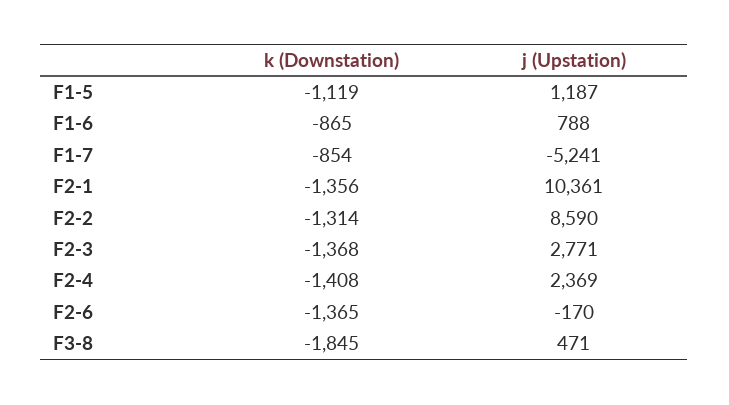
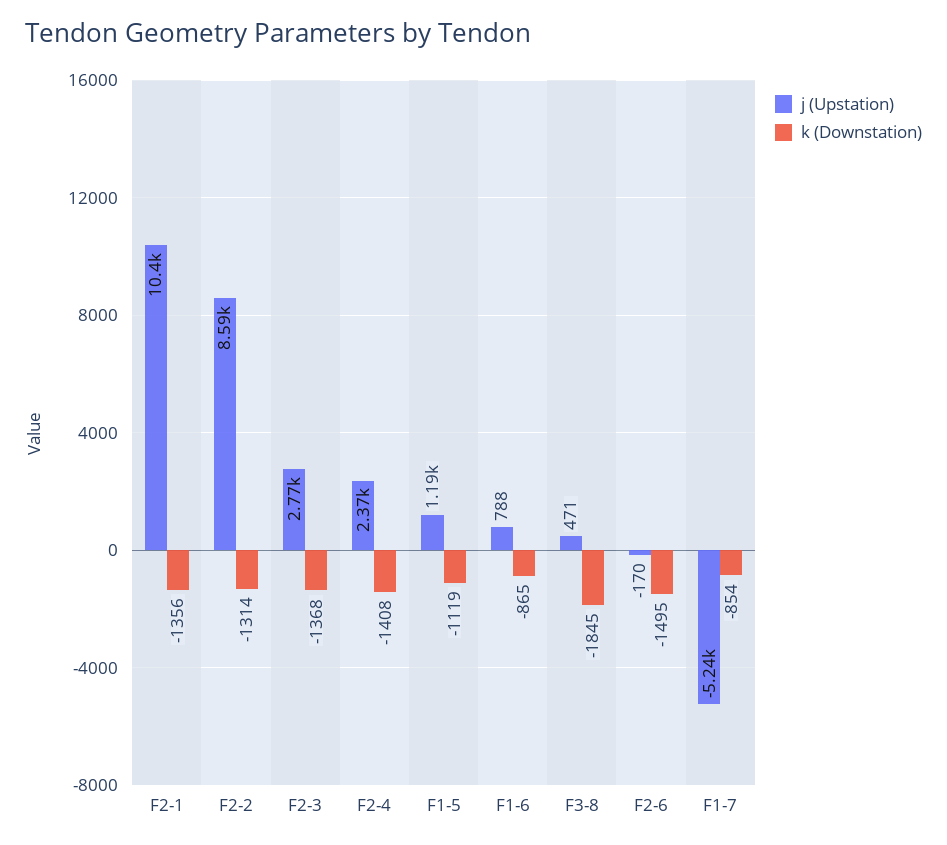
k (Downstation), F2-6: -1365 -> -1495

